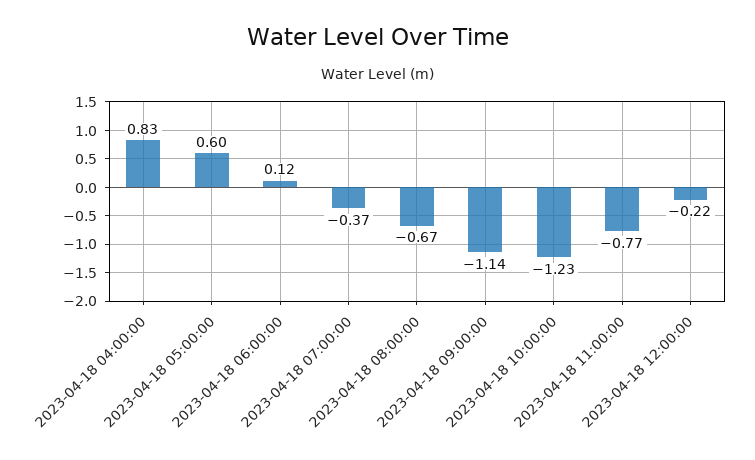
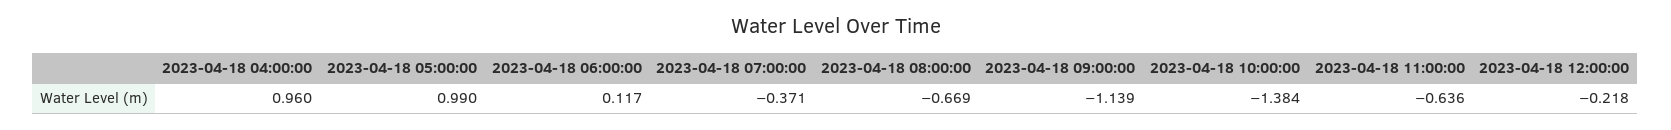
2023-04-18 04:00:00: 0.83 -> 0.96
2023-04-18 05:00:00: 0.6 -> 0.99
2023-04-18 10:00:00: -1.23 -> -1.384
2023-04-18 11:00:00: -0.77 -> -0.636

